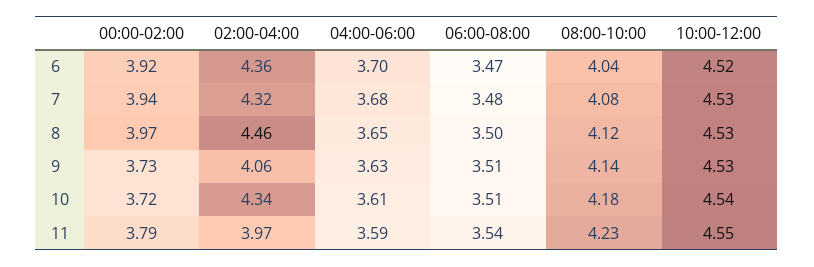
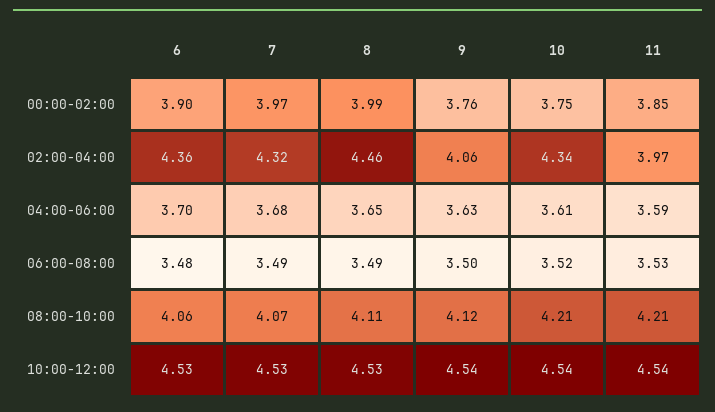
00:00-02:00, 6: 3.92 -> 3.9
06:00-08:00, 6: 3.47 -> 3.48
08:00-10:00, 6: 4.04 -> 4.06
10:00-12:00, 6: 4.52 -> 4.53
00:00-02:00, 7: 3.94 -> 3.97
06:00-08:00, 7: 3.48 -> 3.49
08:00-10:00, 7: 4.08 -> 4.07
00:00-02:00, 8: 3.97 -> 3.99
06:00-08:00, 8: 3.5 -> 3.49
08:00-10:00, 8: 4.12 -> 4.11
00:00-02:00, 9: 3.73 -> 3.76
06:00-08:00, 9: 3.51 -> 3.5
08:00-10:00, 9: 4.14 -> 4.12
10:00-12:00, 9: 4.53 -> 4.54
00:00-02:00, 10: 3.72 -> 3.75
06:00-08:00, 10: 3.51 -> 3.52
08:00-10:00, 10: 4.18 -> 4.21
00:00-02:00, 11: 3.79 -> 3.85
06:00-08:00, 11: 3.54 -> 3.53
08:00-10:00, 11: 4.23 -> 4.21
10:00-12:00, 11: 4.55 -> 4.54

